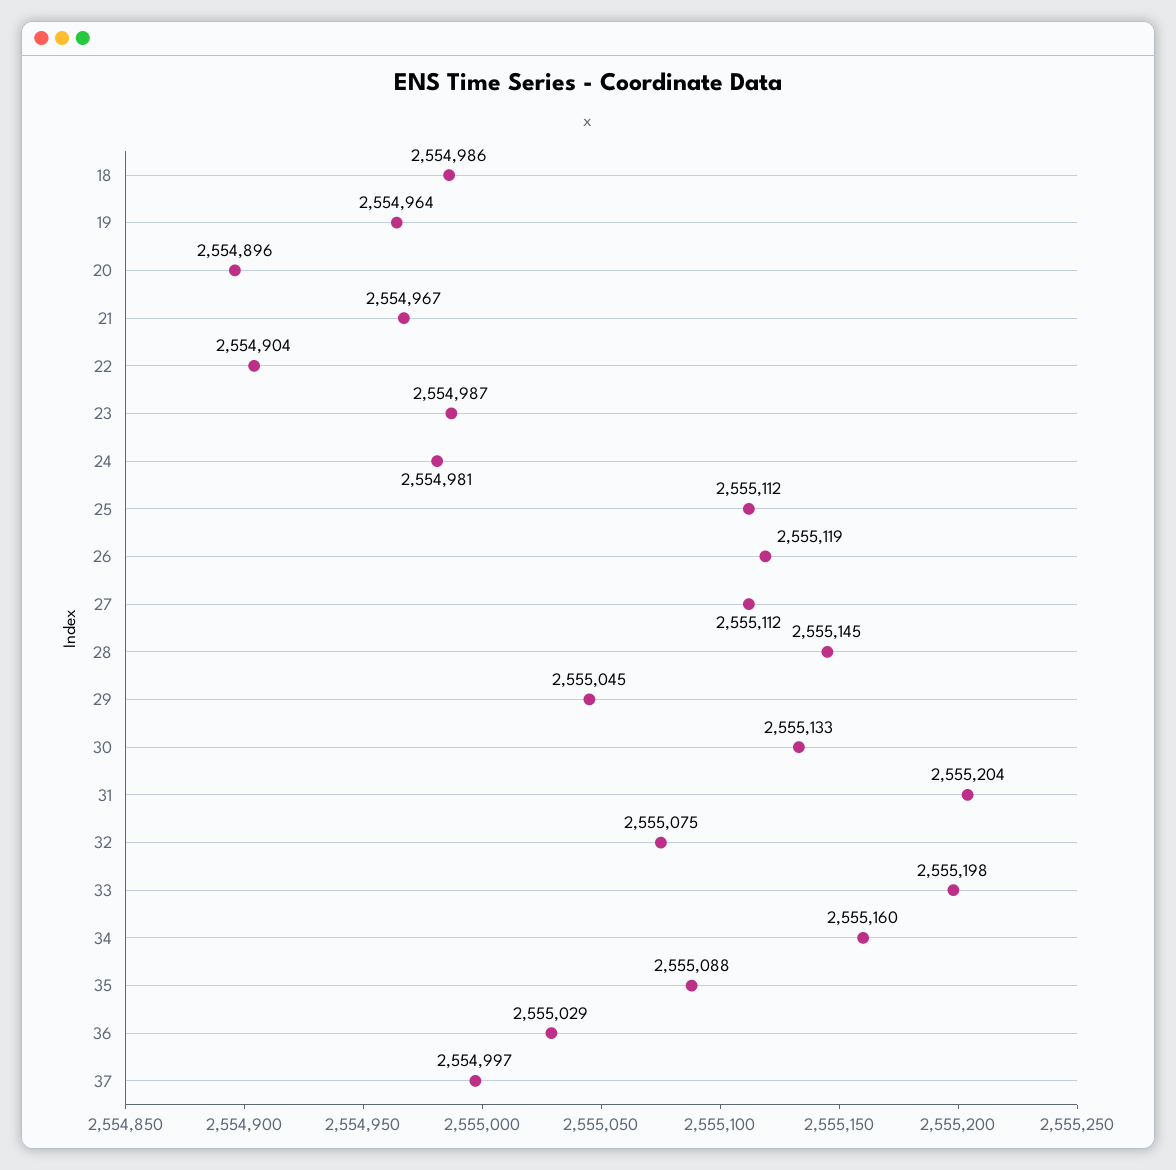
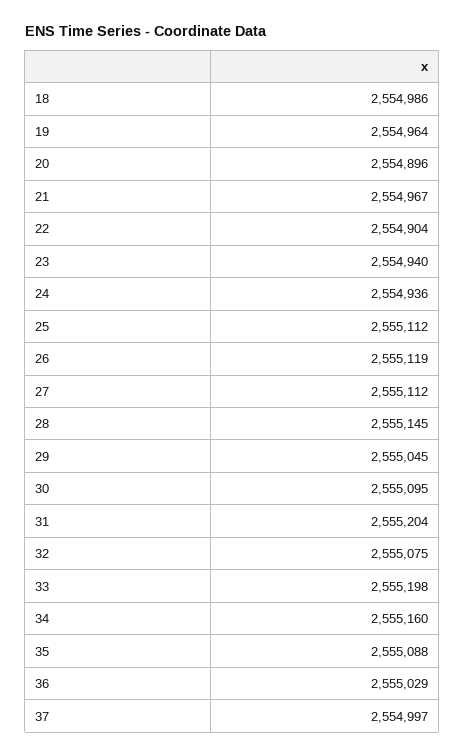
23: 2554987 -> 2554940
24: 2554981 -> 2554936
30: 2555133 -> 2555095

